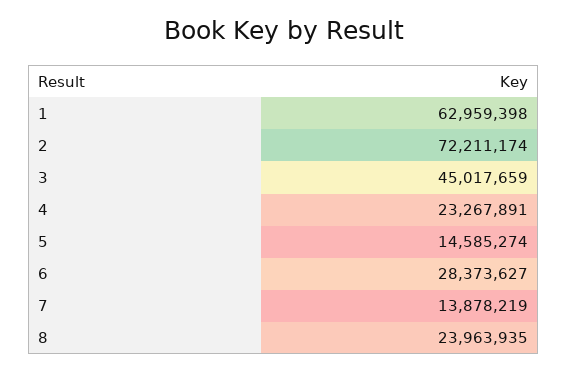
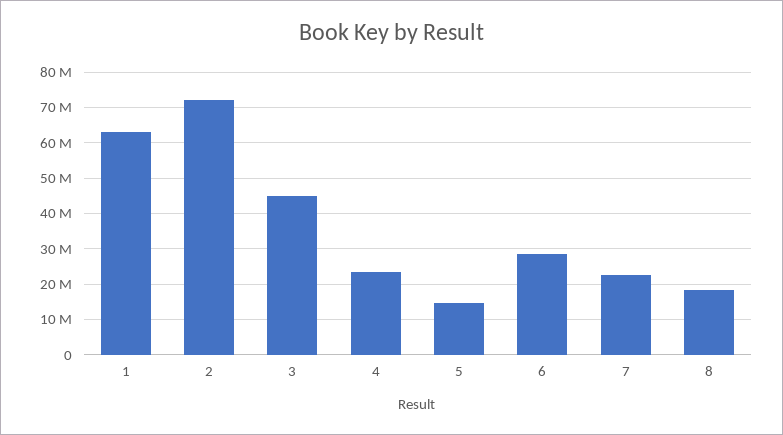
7: 13878219 -> 22000000
8: 23963935 -> 18000000

